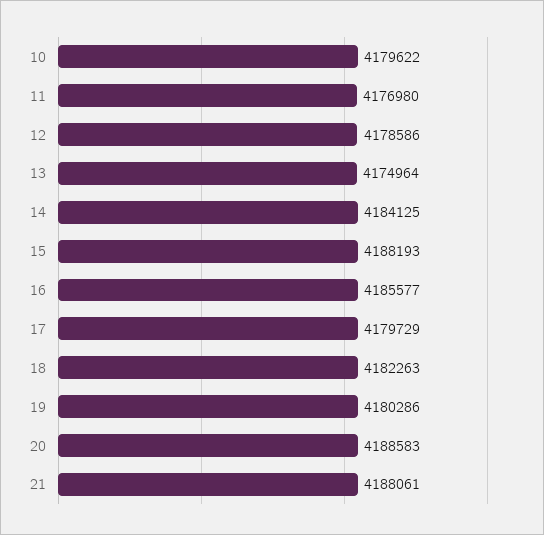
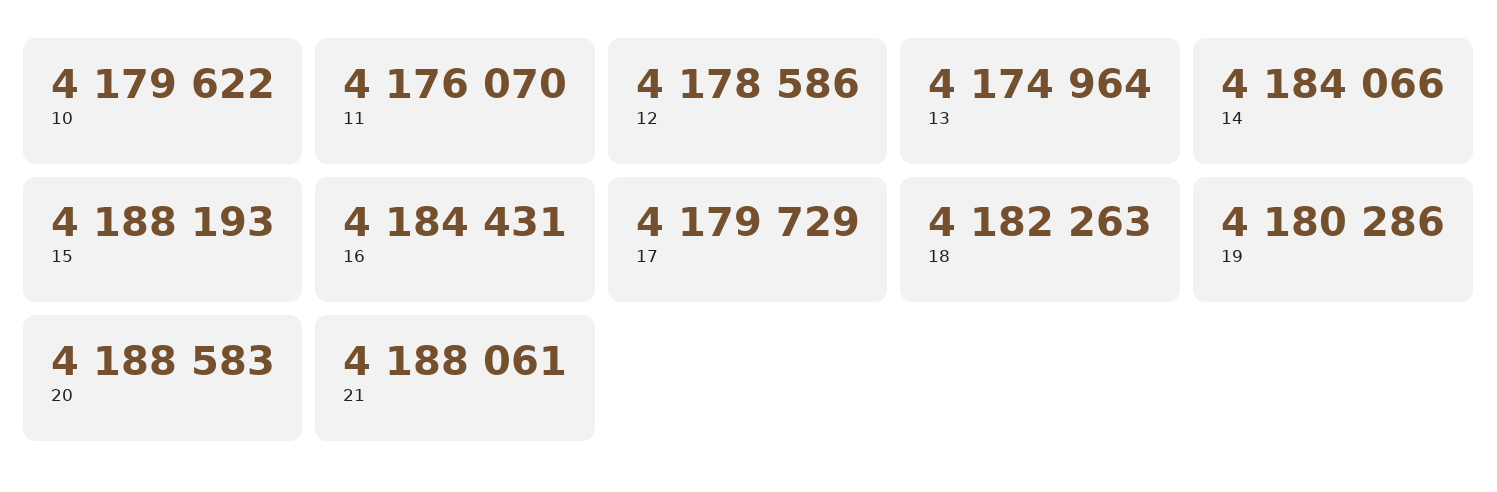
11: 4176980 -> 4176070
14: 4184125 -> 4184066
16: 4185577 -> 4184431

